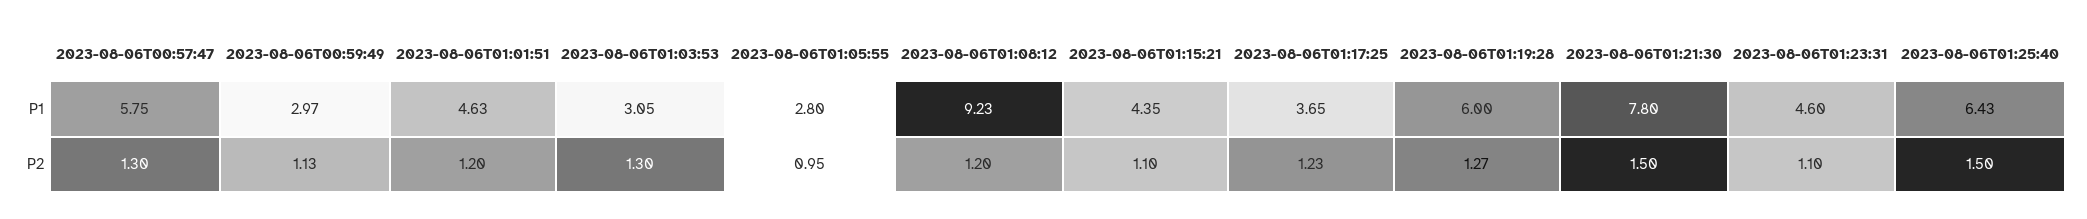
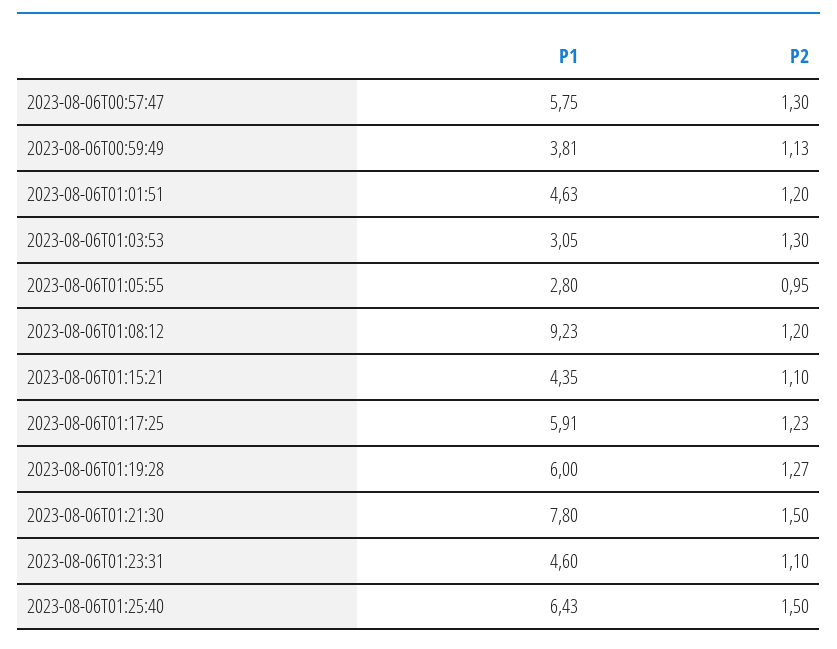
2023-08-06T00:59:49, P1: 2.97 -> 3.81
2023-08-06T01:17:25, P1: 3.65 -> 5.91

